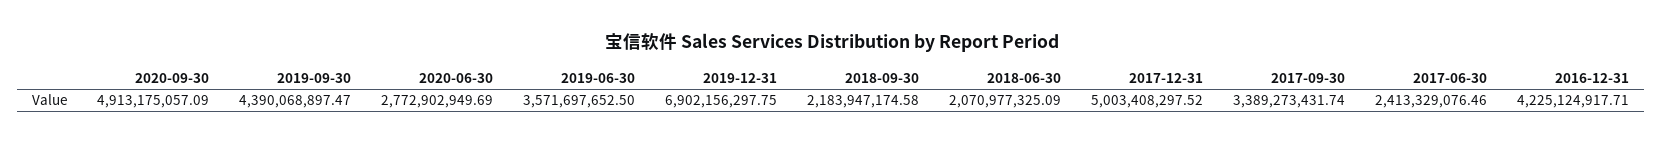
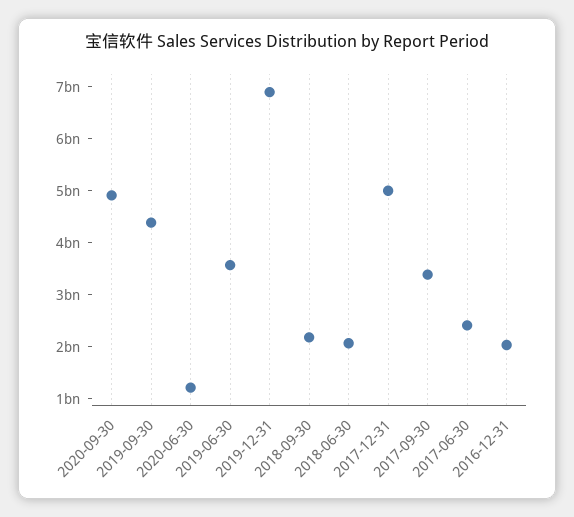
2020-06-30: 2772902949.69 -> 1200000000
2016-12-31: 4225124917.71 -> 2000000000

